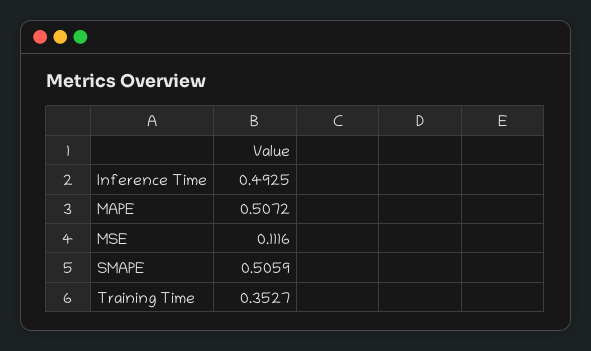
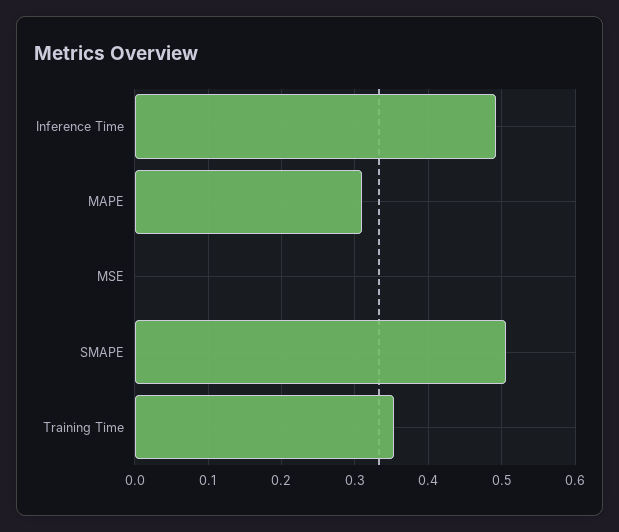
MAPE: 0.5072 -> 0.31
MSE: 0.1116 -> 0

